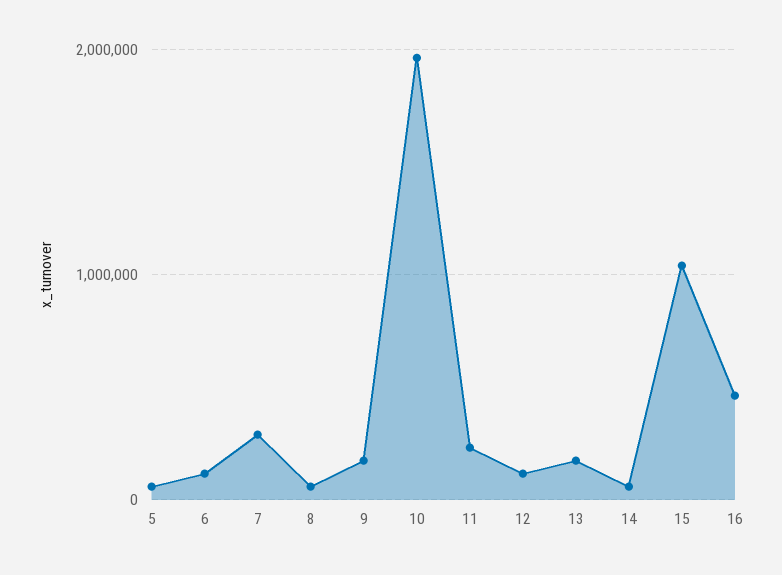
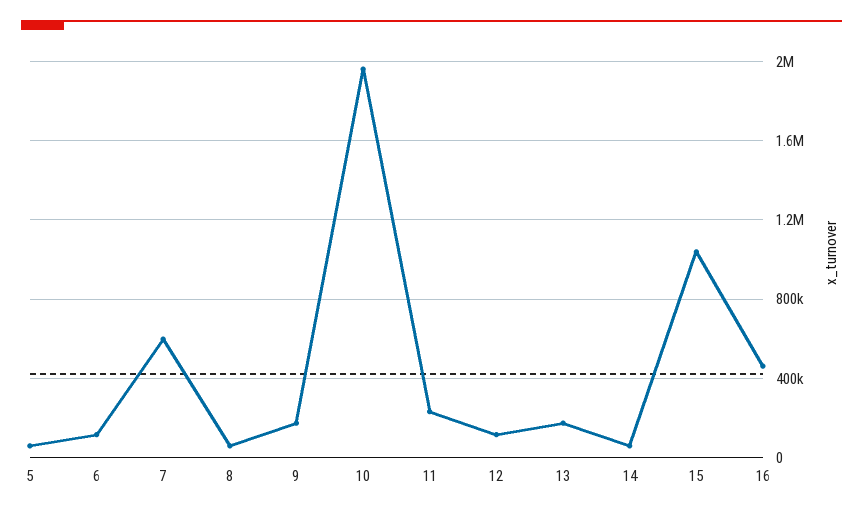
7: 300000 -> 600000

